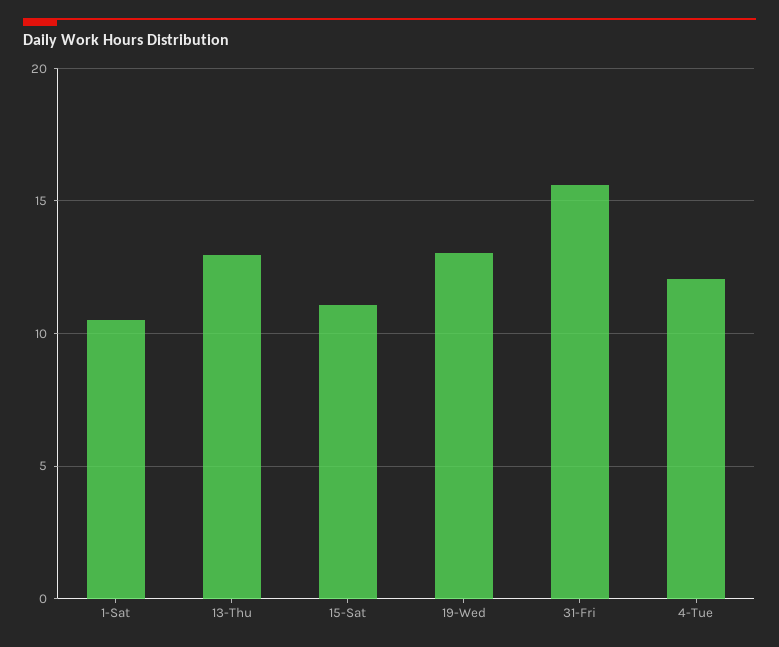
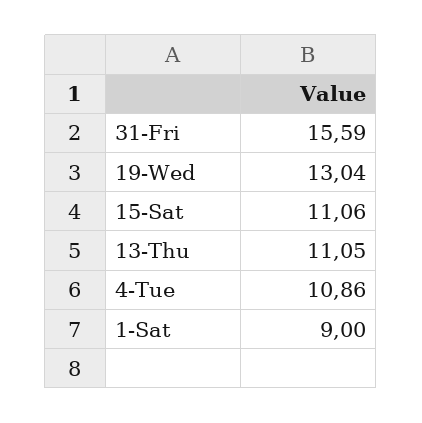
1-Sat: 10.5 -> 9
13-Thu: 13 -> 11.05
4-Tue: 12 -> 10.86

